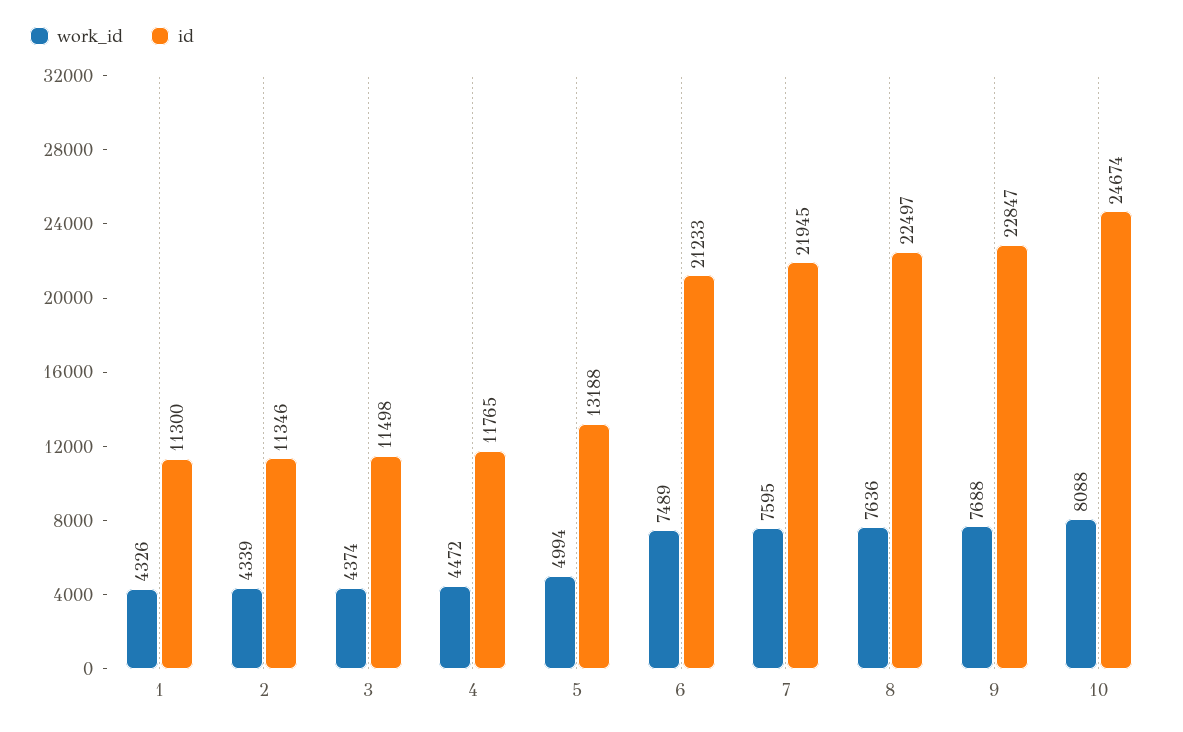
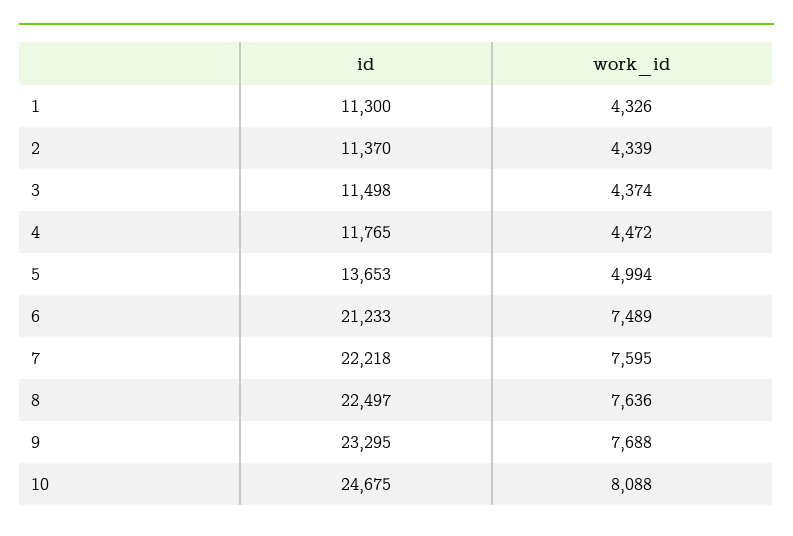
id, 2: 11346 -> 11370
id, 5: 13188 -> 13653
id, 7: 21945 -> 22218
id, 9: 22847 -> 23295
id, 10: 24674 -> 24675

